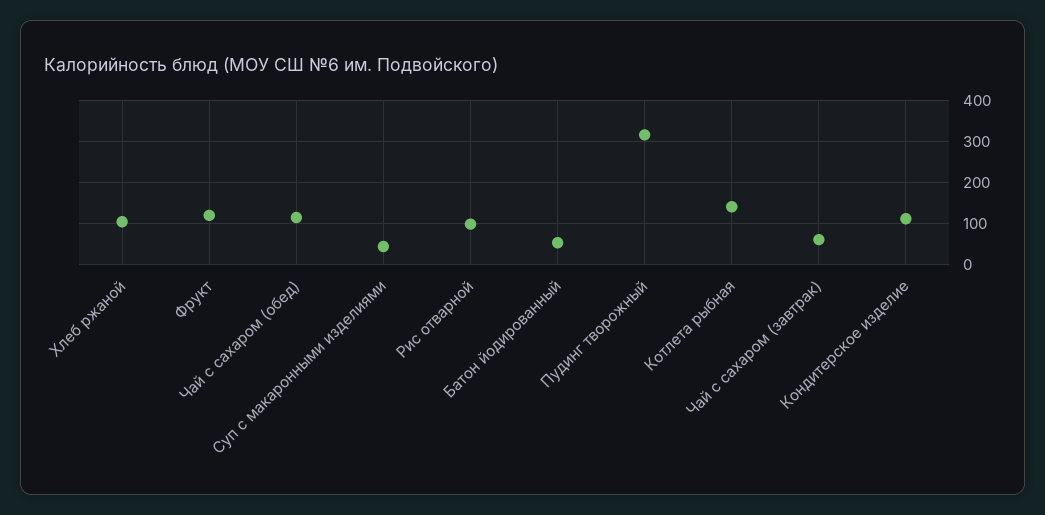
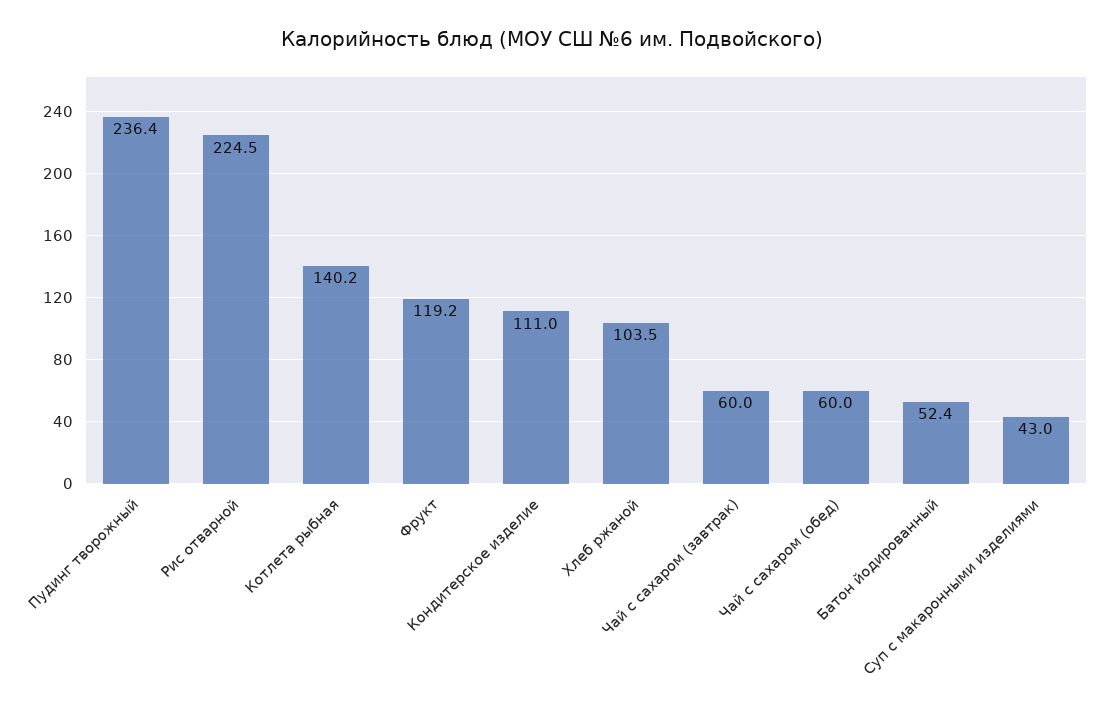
Чай с сахаром (обед): 120 -> 60
Рис отварной: 100 -> 224.5
Пудинг творожный: 320 -> 236.4

